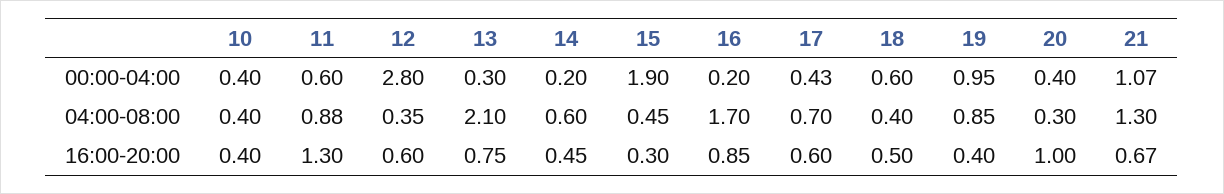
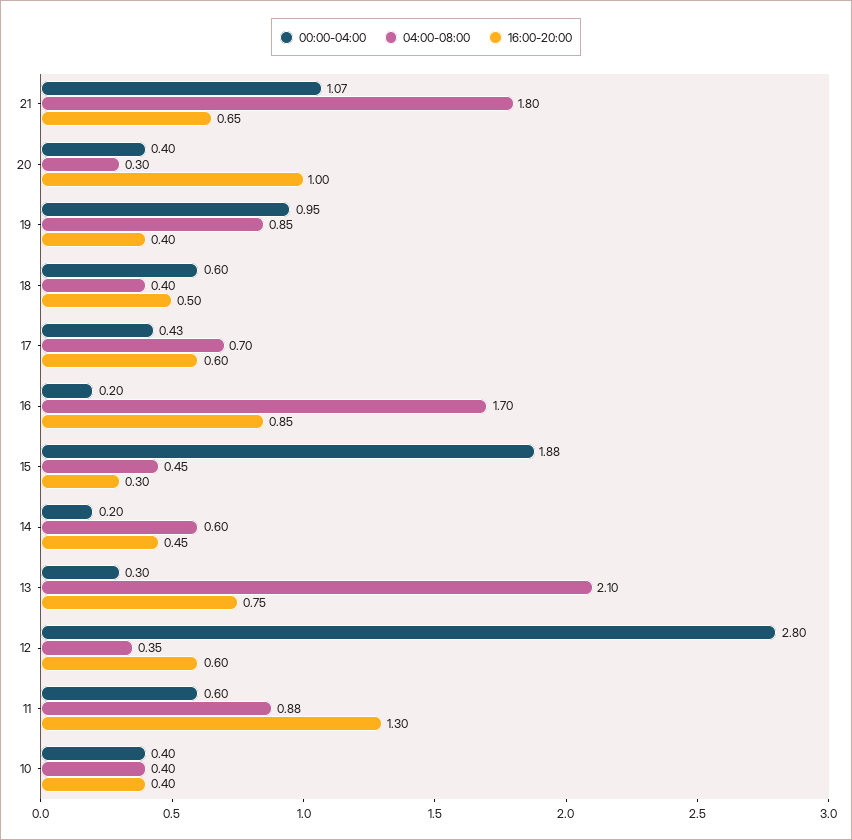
00:00-04:00, 15: 1.9 -> 1.88
04:00-08:00, 21: 1.3 -> 1.8
16:00-20:00, 21: 0.67 -> 0.65

